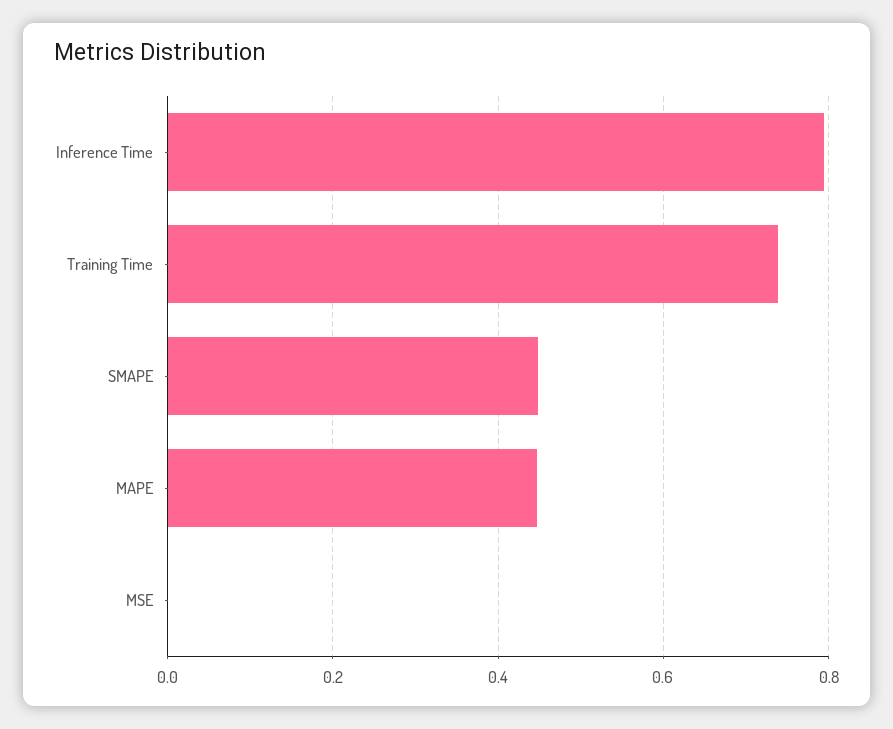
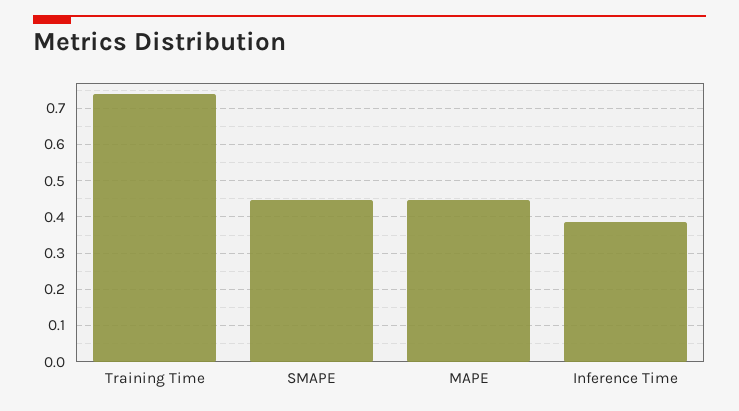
Inference Time: 0.8 -> 0.38
MSE: 0 -> none

